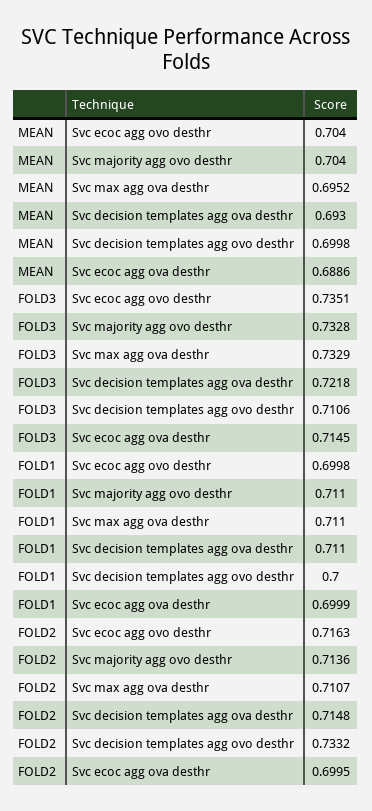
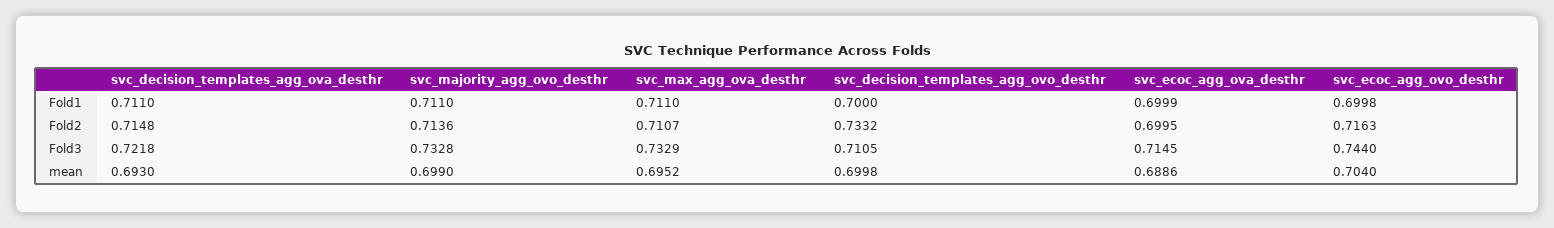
MEAN, Svc majority agg ovo desthr: 0.704 -> 0.699
FOLD3, Svc ecoc agg ovo desthr: 0.7351 -> 0.744
FOLD3, Svc decision templates agg ovo desthr: 0.7106 -> 0.7105

